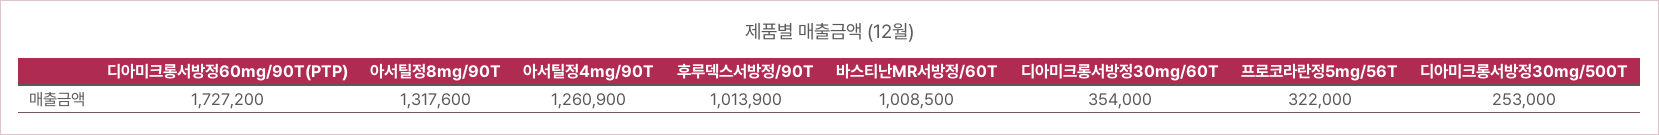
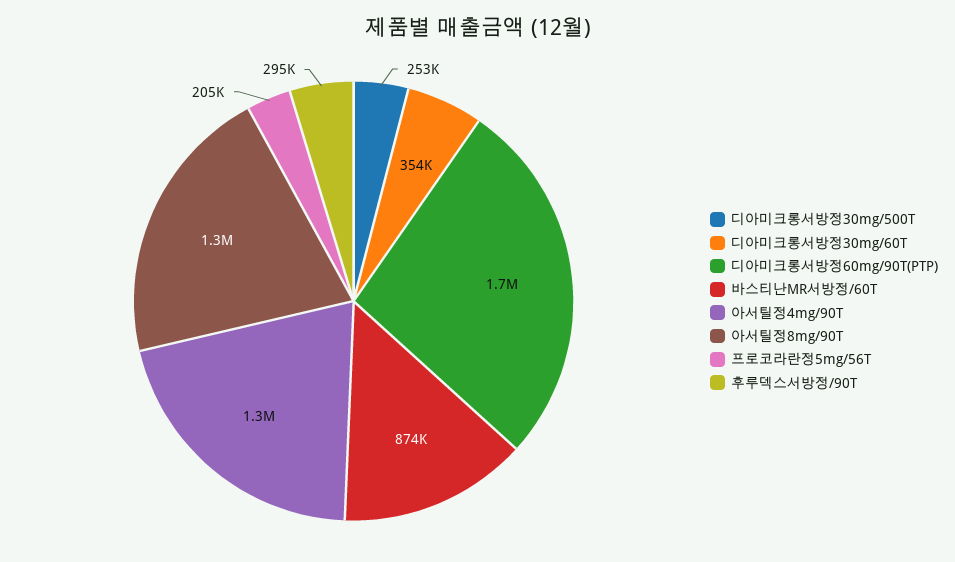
후루덱스서방정/90T: 1013900 -> 295000
바스티난MR서방정/60T: 1008500 -> 874000
프로코라란정5mg/56T: 322000 -> 205000

